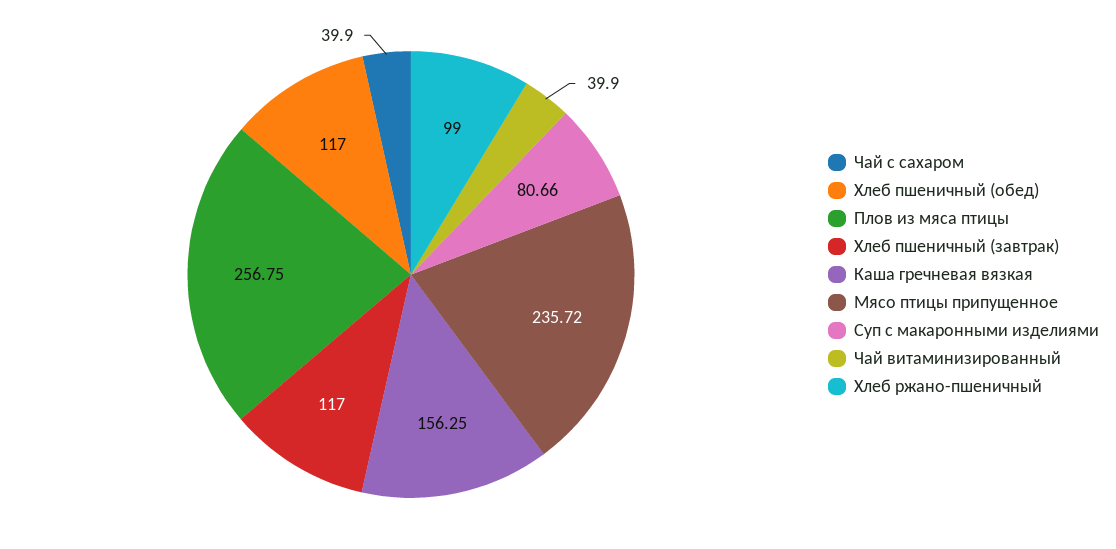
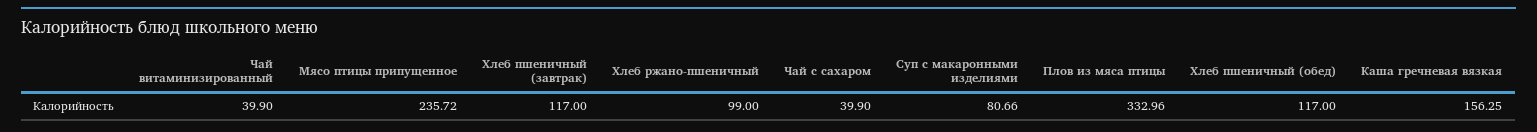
Плов из мяса птицы: 256.75 -> 332.96

